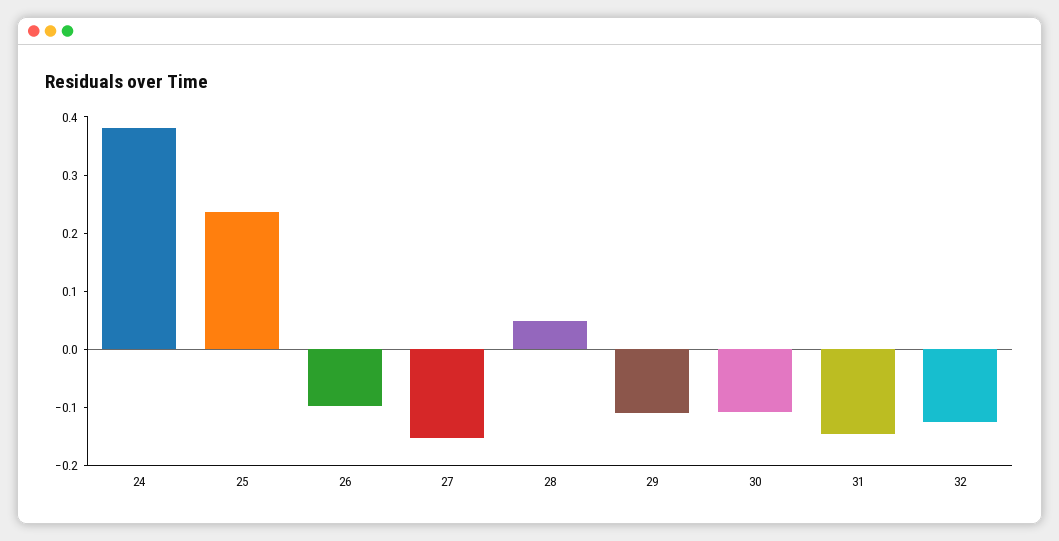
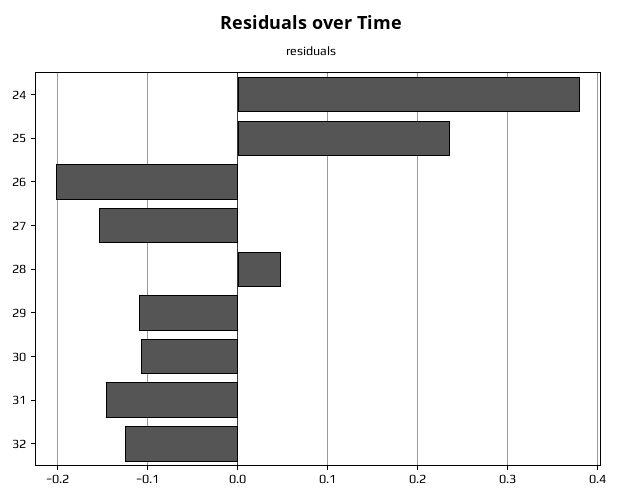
26: -0.1 -> -0.2

